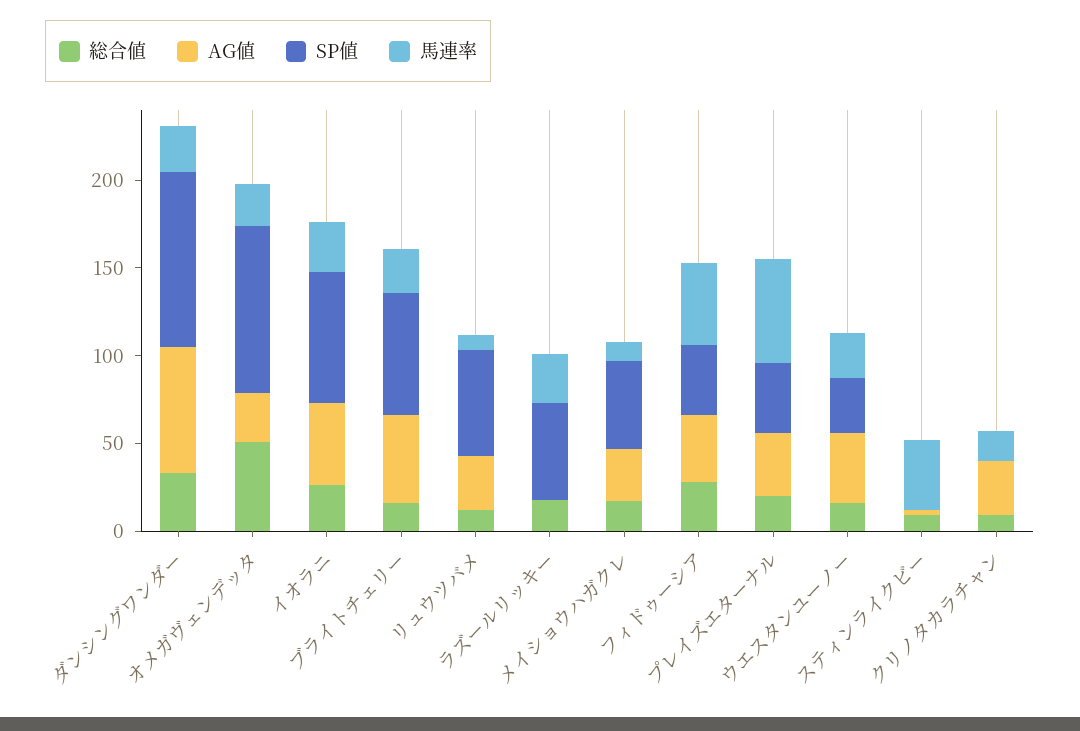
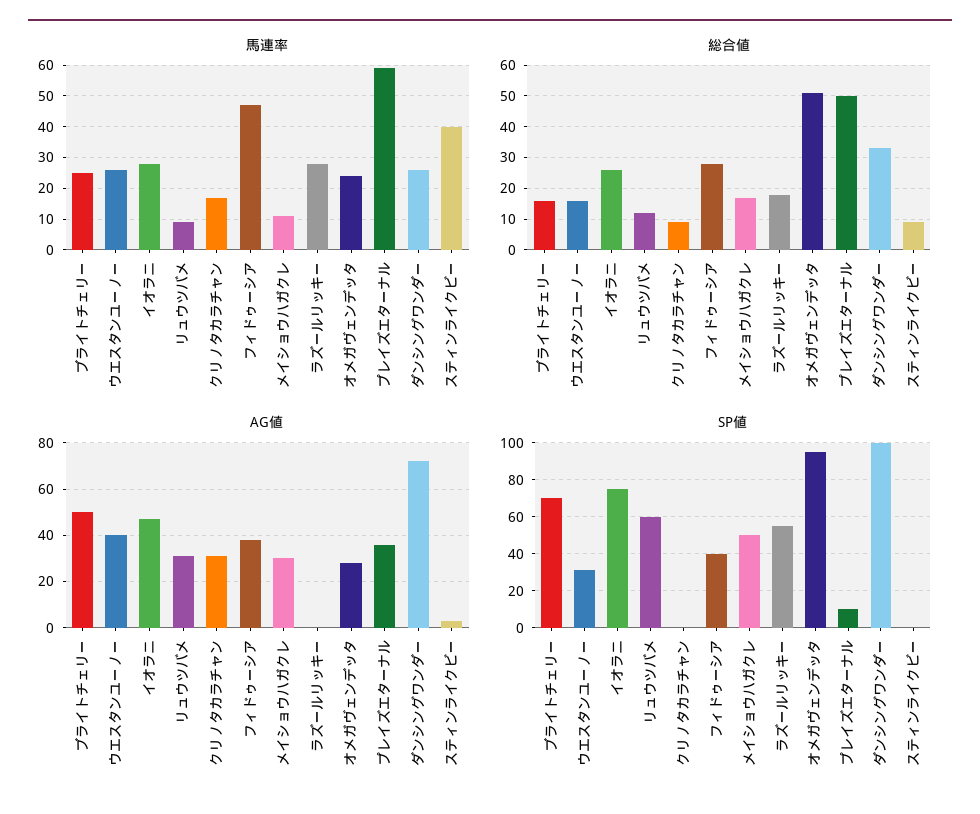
総合値, プレイズエターナル: 20 -> 50
SP値, プレイズエターナル: 40 -> 10

